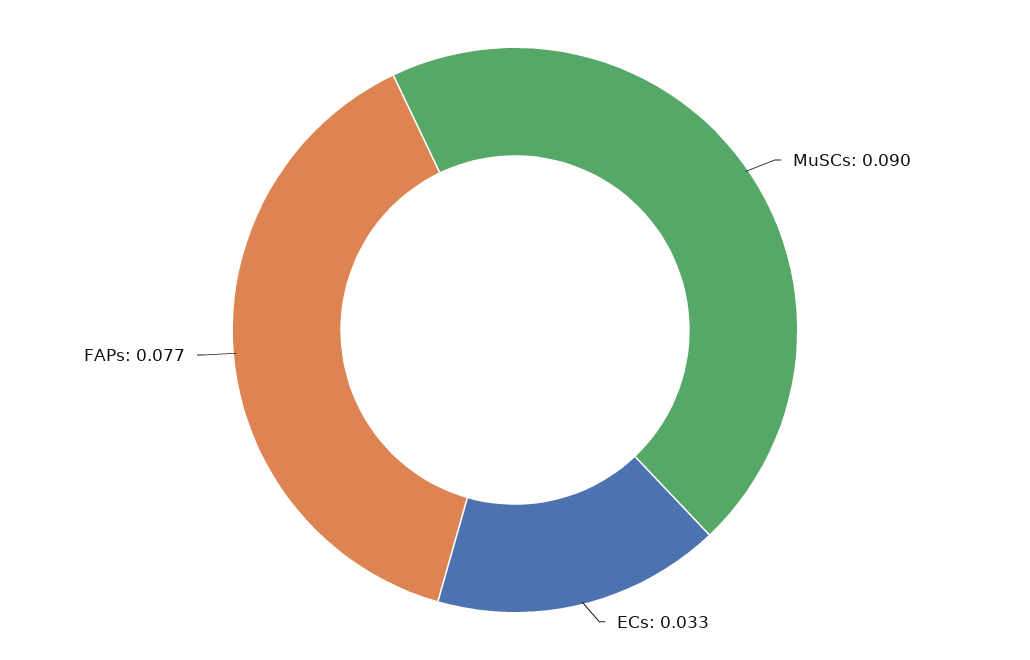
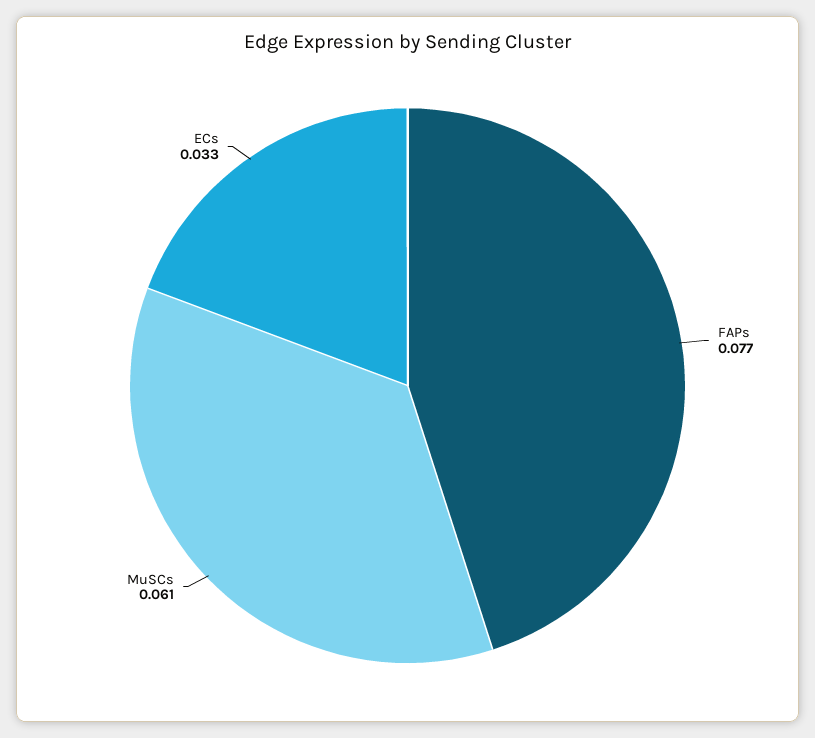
MuSCs: 0.09 -> 0.061

